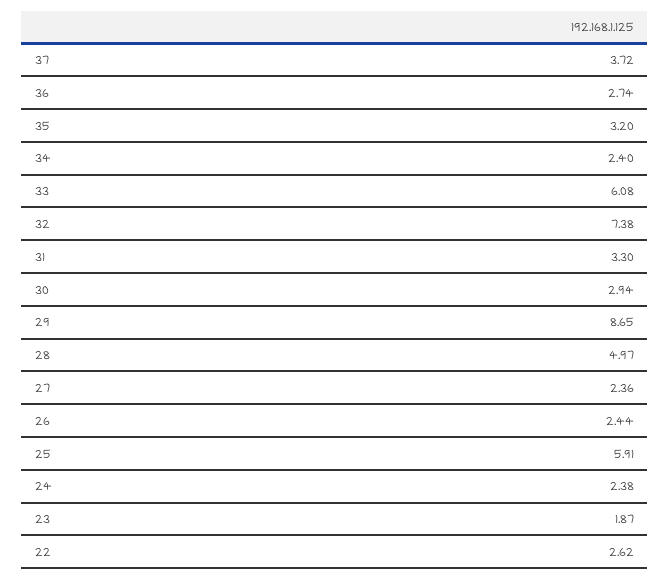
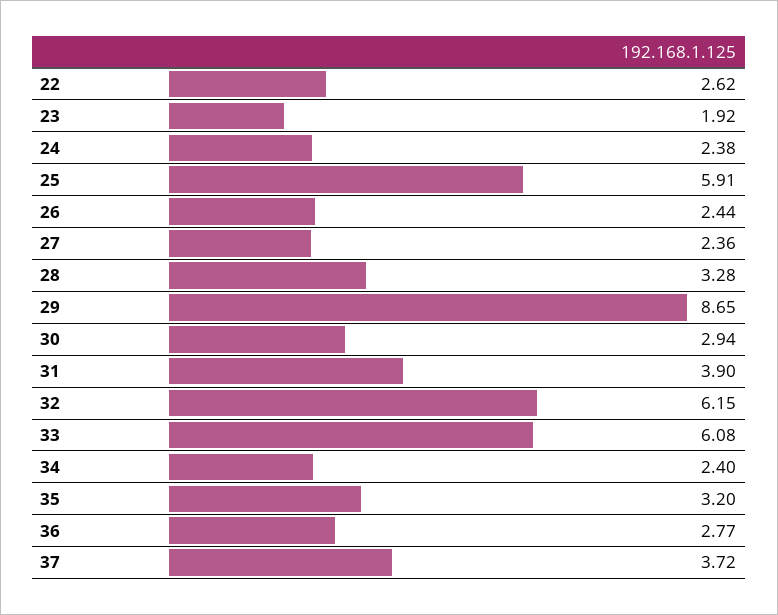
36: 2.74 -> 2.77
32: 7.38 -> 6.15
31: 3.3 -> 3.9
28: 4.97 -> 3.28
23: 1.87 -> 1.92

